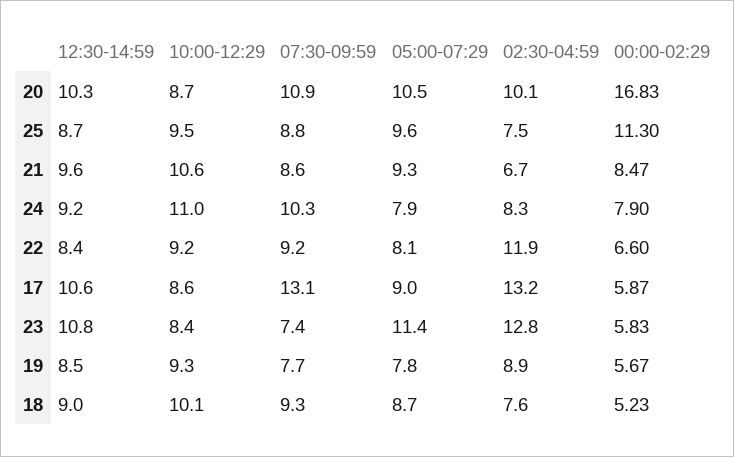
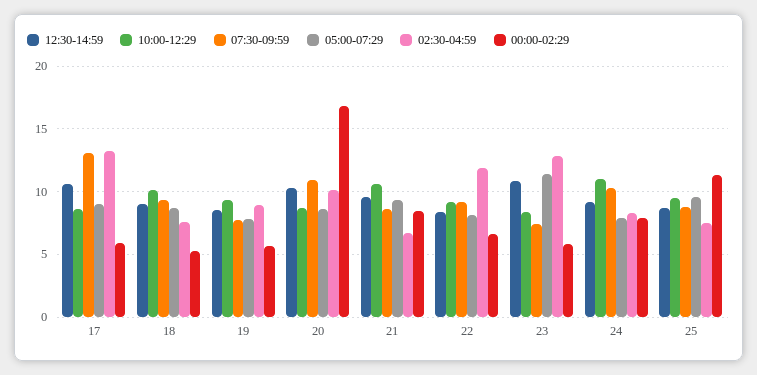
05:00-07:29, 20: 10.5 -> 8.5

